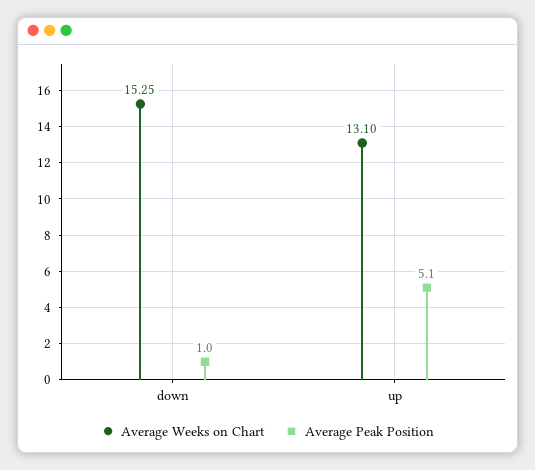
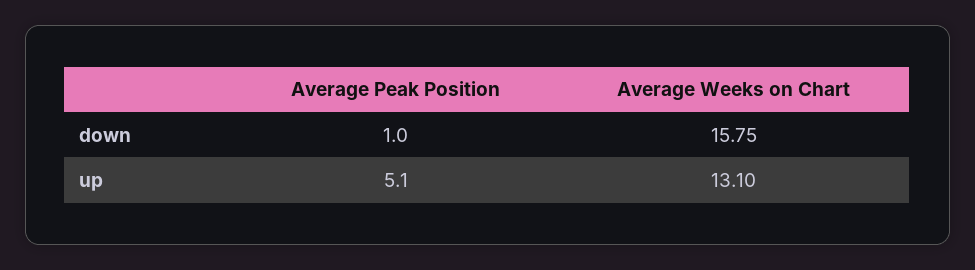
Average Weeks on Chart, down: 15.25 -> 15.75

